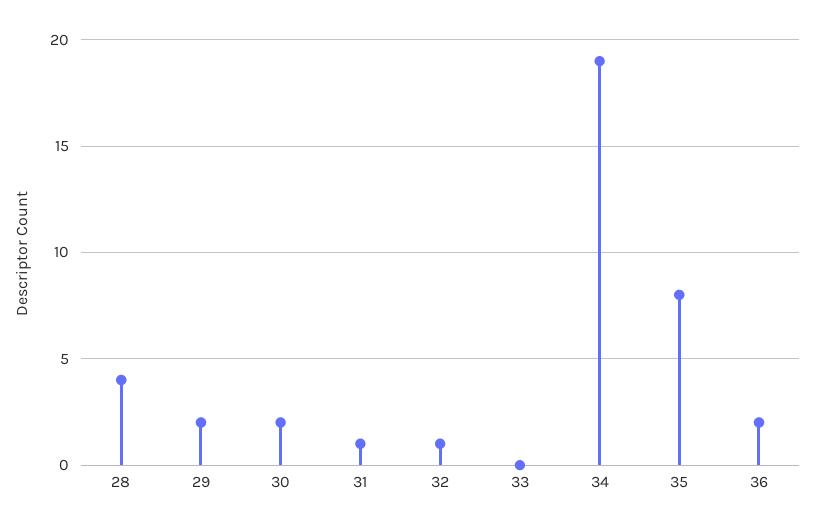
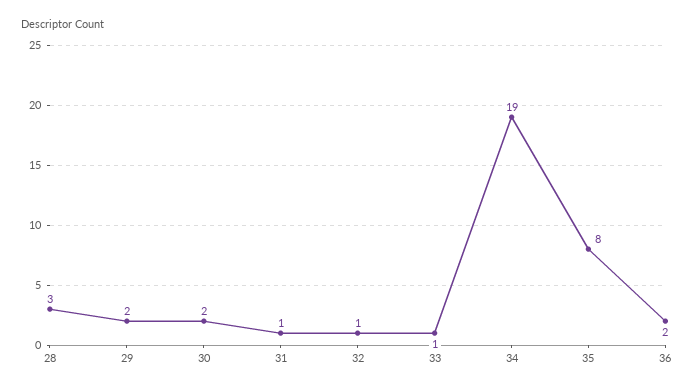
28: 4 -> 3
33: 0 -> 1

